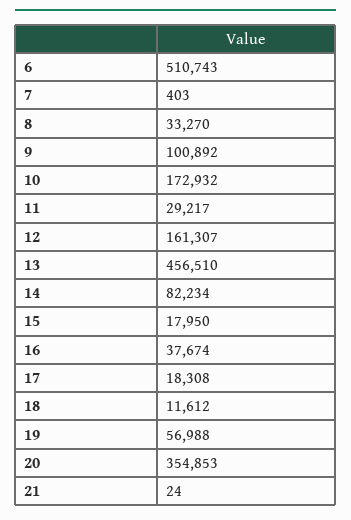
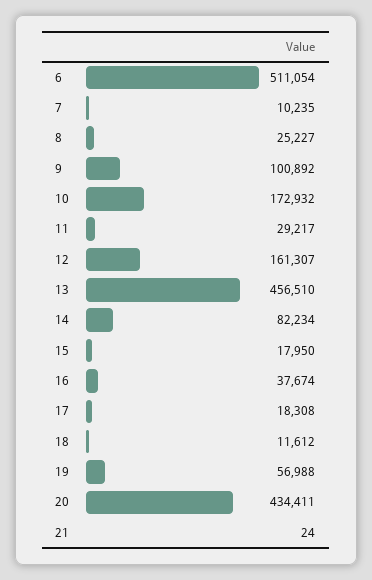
6: 510743 -> 511054
7: 403 -> 10235
8: 33270 -> 25227
20: 354853 -> 434411

